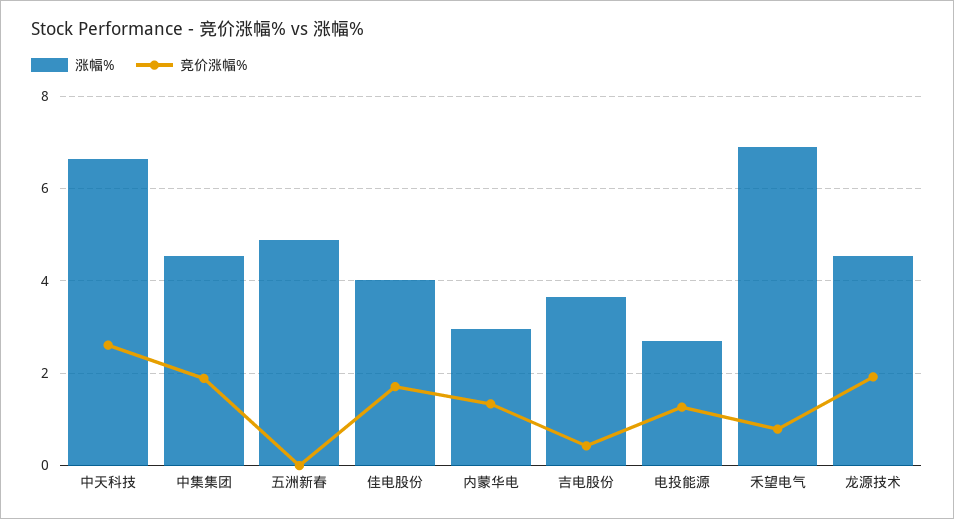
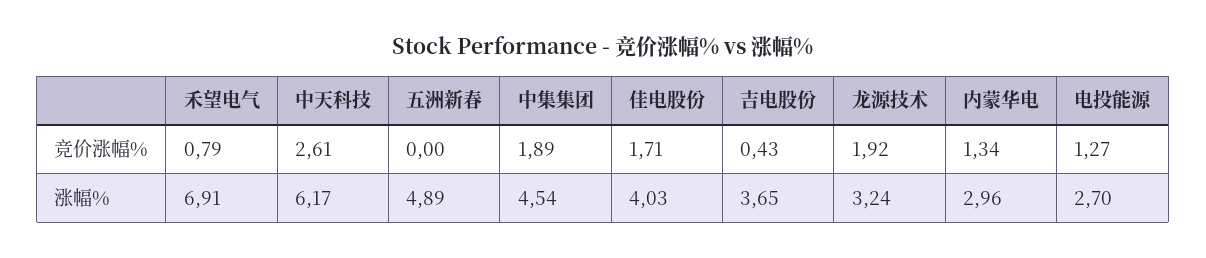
涨幅%, 中天科技: 6.6 -> 6.17
涨幅%, 龙源技术: 4.6 -> 3.24

